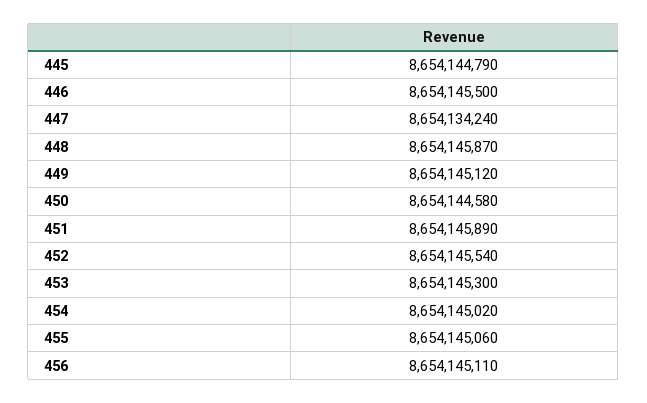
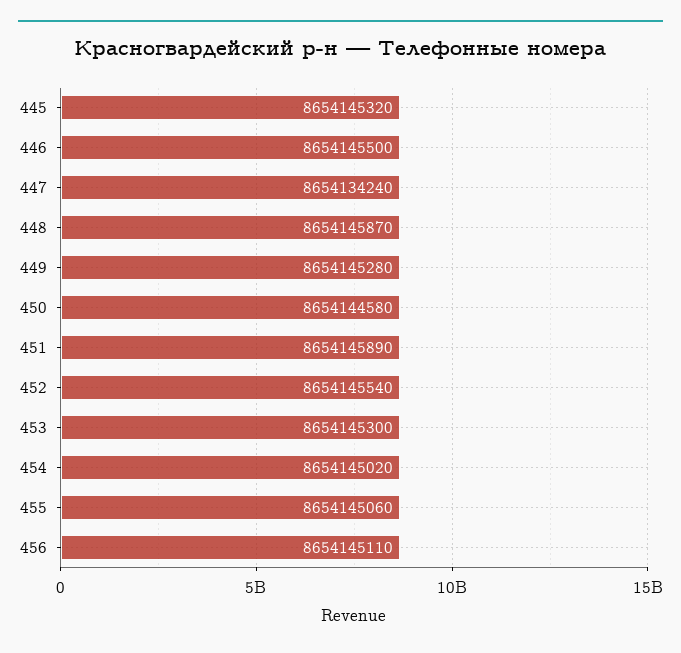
445: 8654144790 -> 8654145320
449: 8654145120 -> 8654145280

